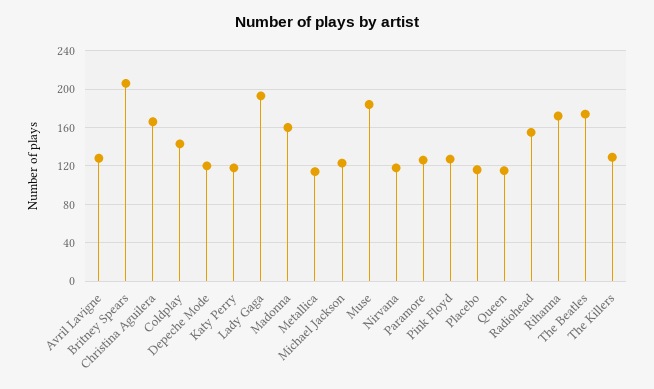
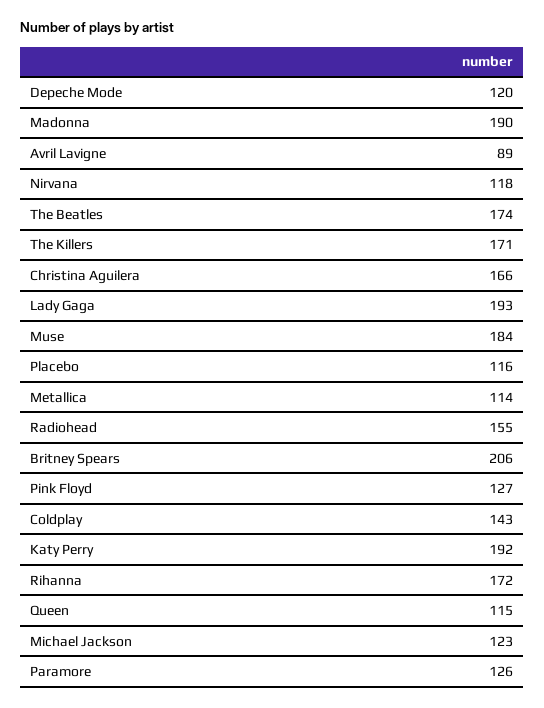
Avril Lavigne: 130 -> 89
Katy Perry: 120 -> 192
Madonna: 160 -> 190
The Killers: 130 -> 171

